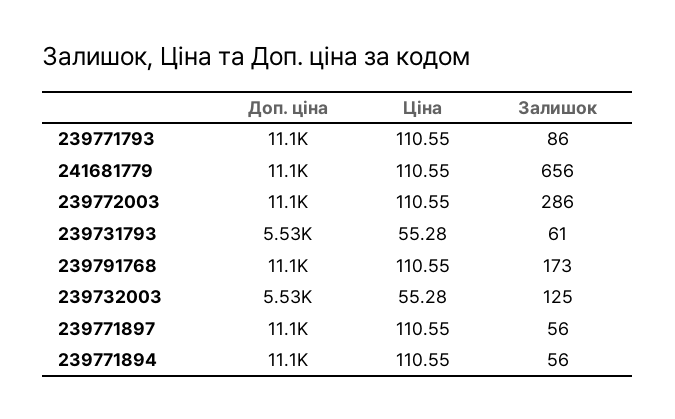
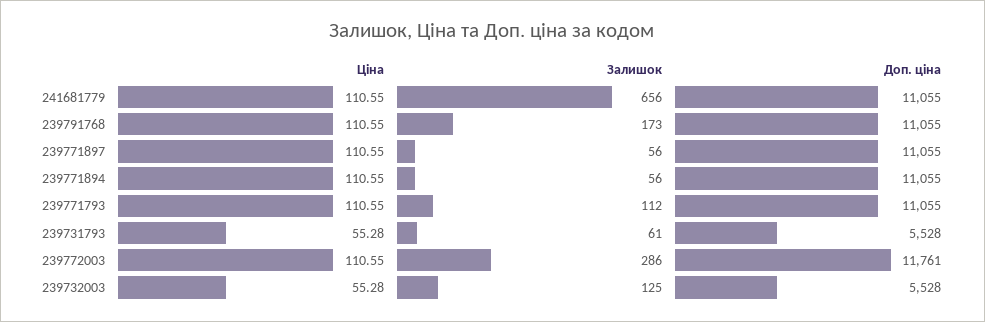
Залишок, 239771793: 86 -> 112
Доп. ціна, 239772003: 11100 -> 11761

